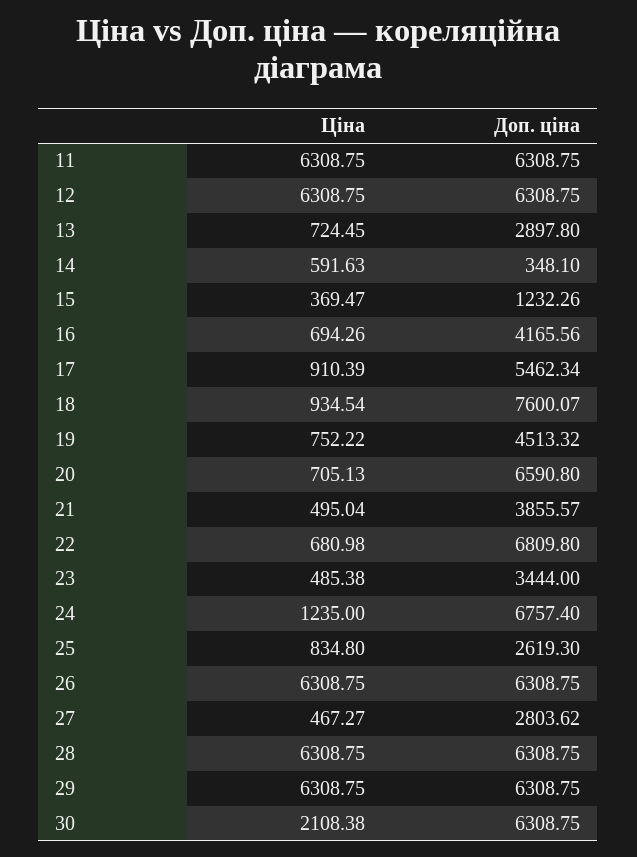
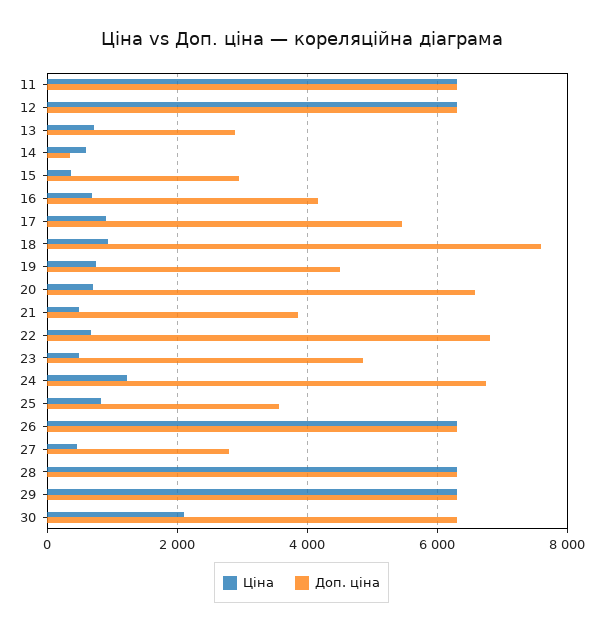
Доп. ціна, 15: 1232.26 -> 3000
Доп. ціна, 23: 3444 -> 4800
Доп. ціна, 25: 2619.3 -> 3600

